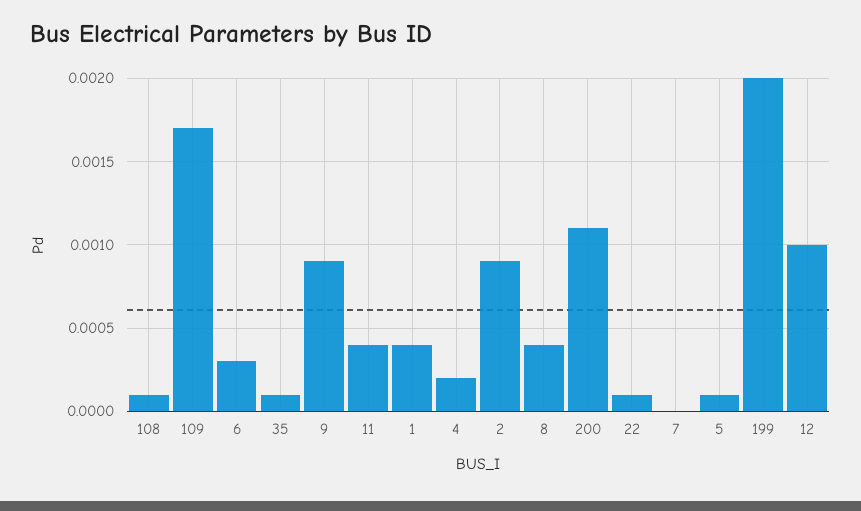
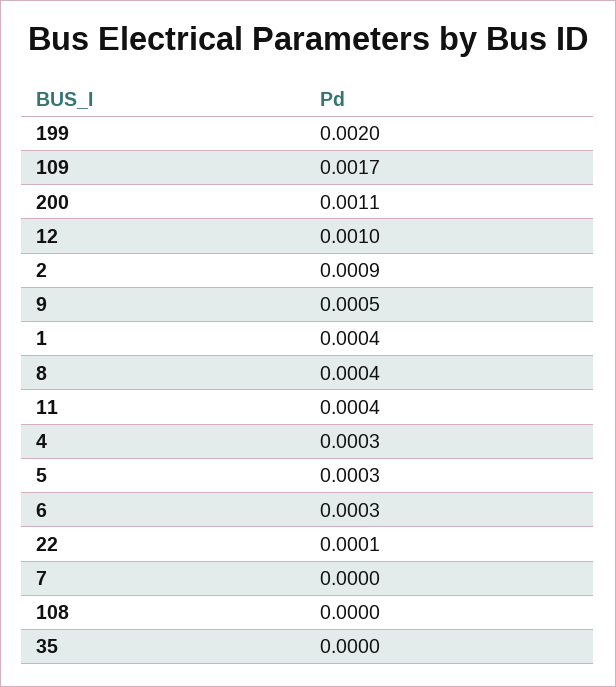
108: 0.0001 -> 0
35: 0.0001 -> 0
9: 0.0009 -> 0.0005
4: 0.0002 -> 0.0003
5: 0.0001 -> 0.0003

